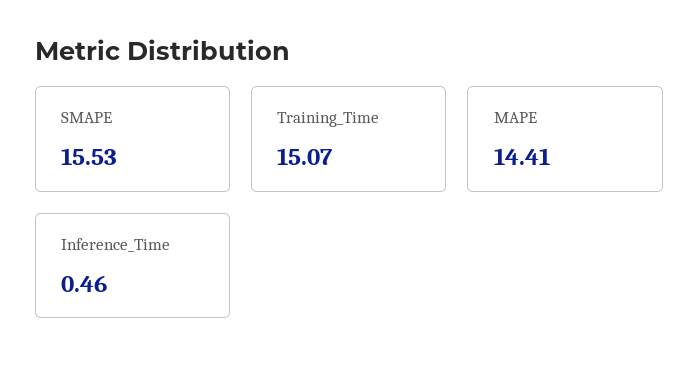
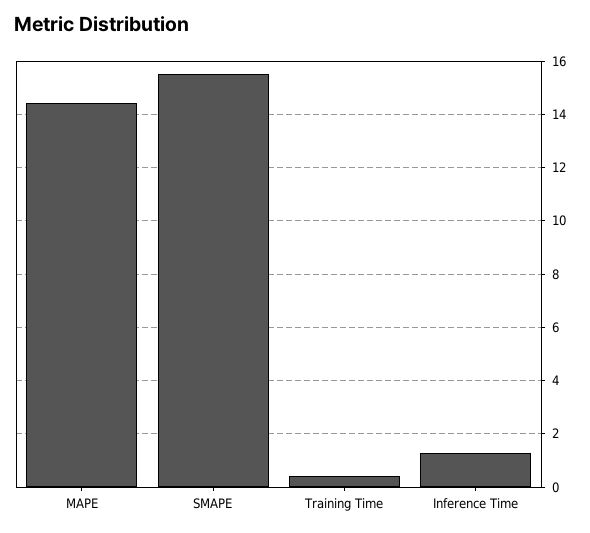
Training_Time: 15.07 -> 0.5
Inference_Time: 0.46 -> 1.25

